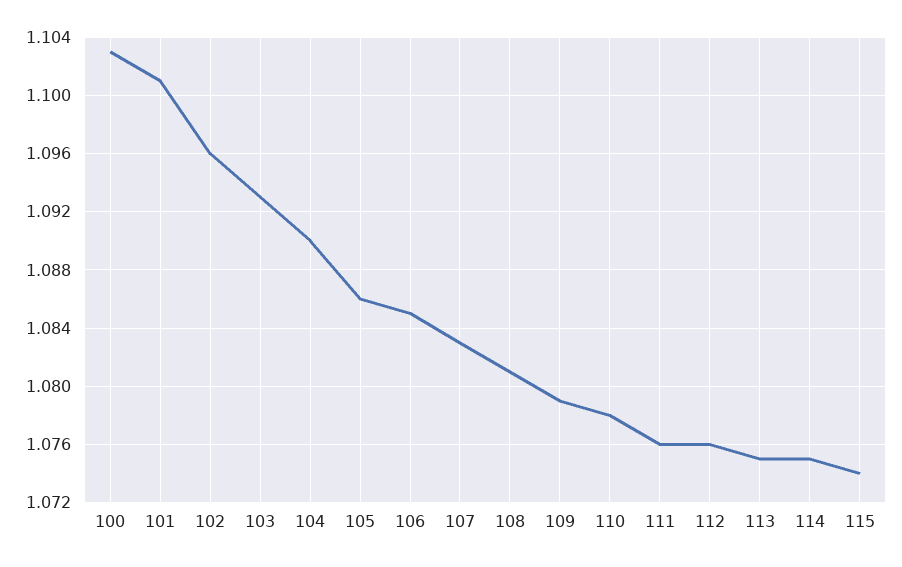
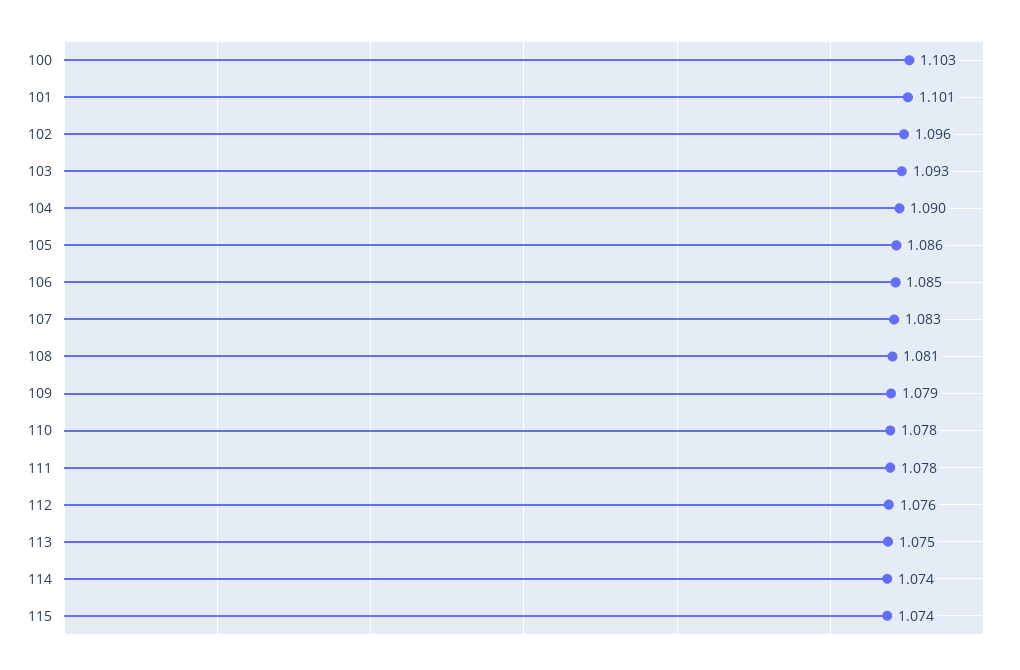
111: 1.076 -> 1.078
114: 1.075 -> 1.074

